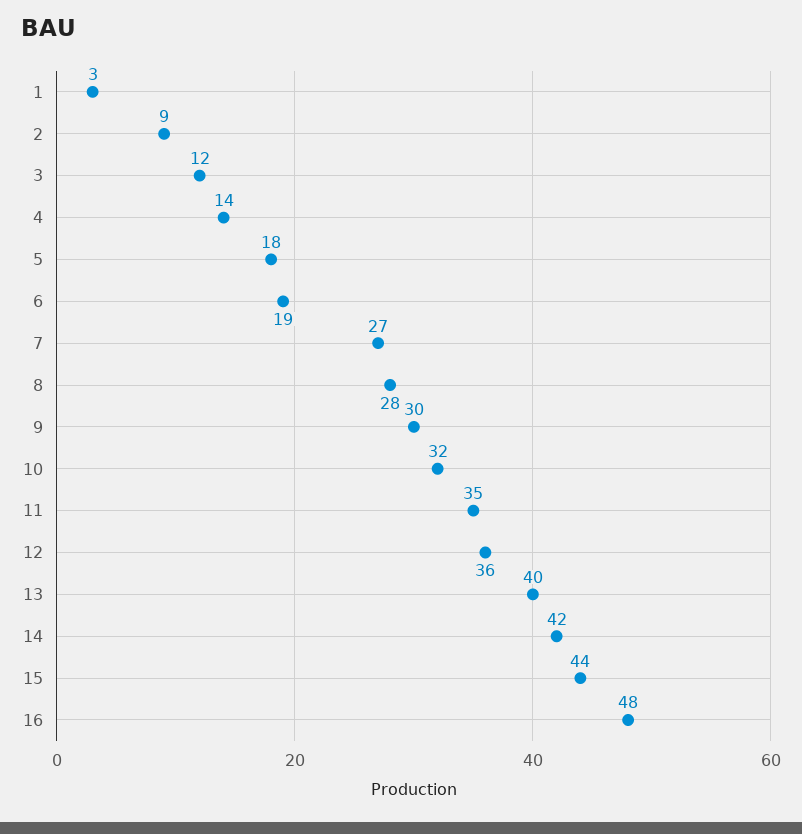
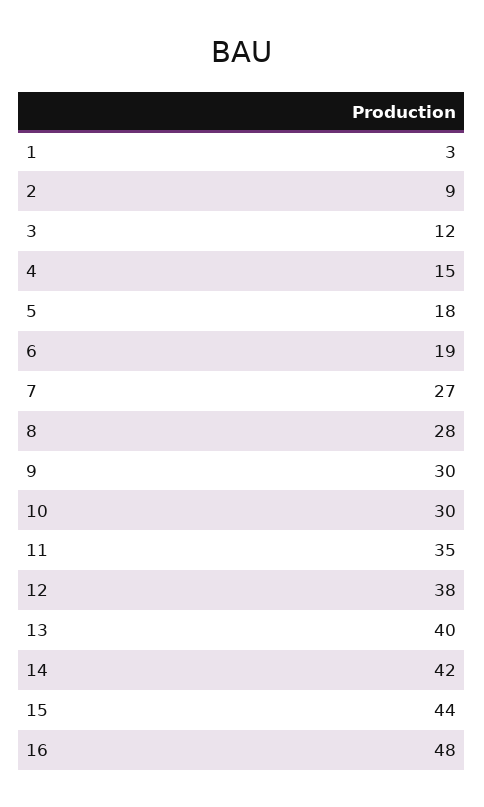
4: 14 -> 15
10: 32 -> 30
12: 36 -> 38

